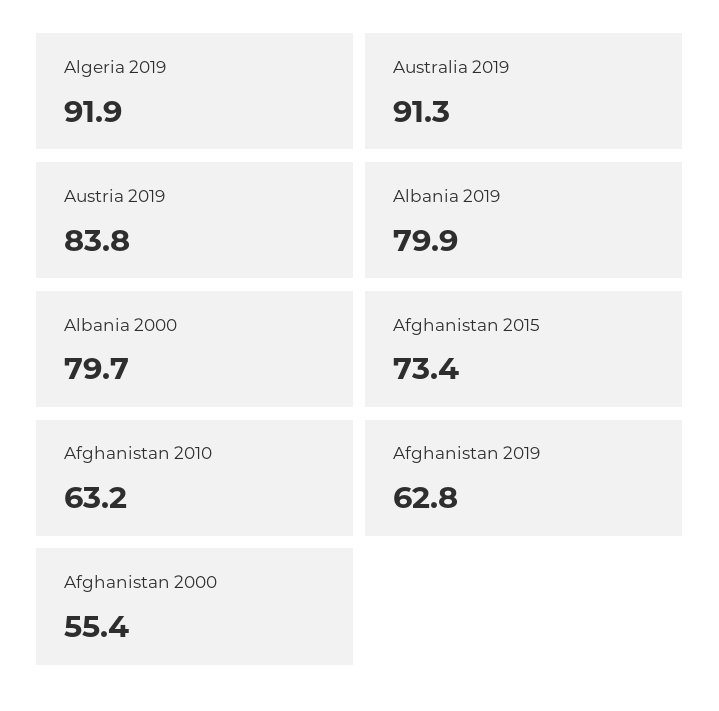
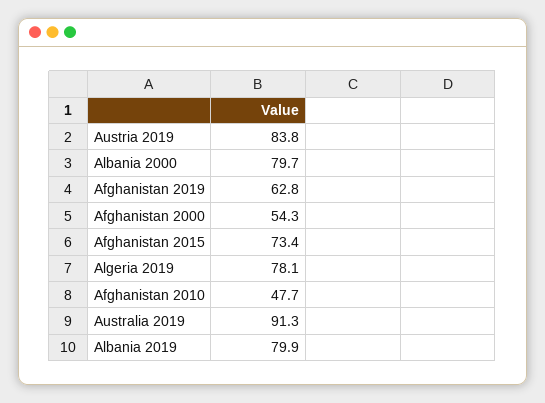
Algeria 2019: 91.9 -> 78.1
Afghanistan 2010: 63.2 -> 47.7
Afghanistan 2000: 55.4 -> 54.3

